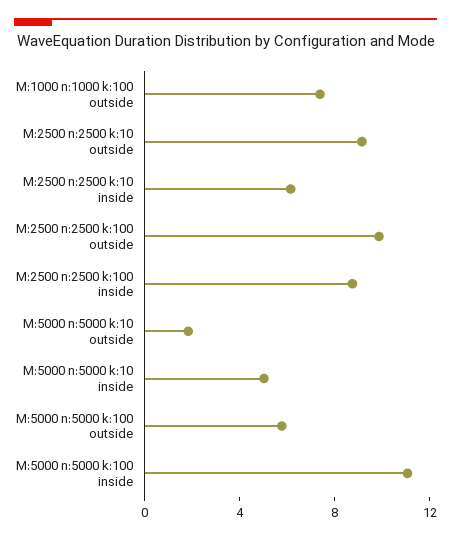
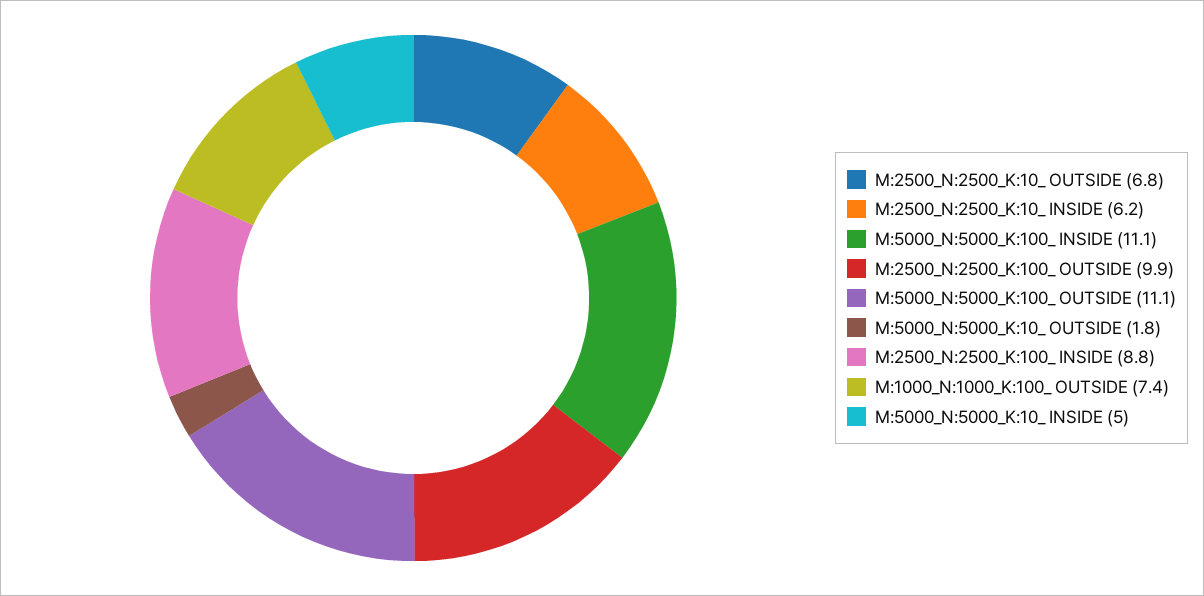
M:2500 n:2500 k:10  outside: 9 -> 6.8
M:5000 n:5000 k:100  outside: 6 -> 11.1

